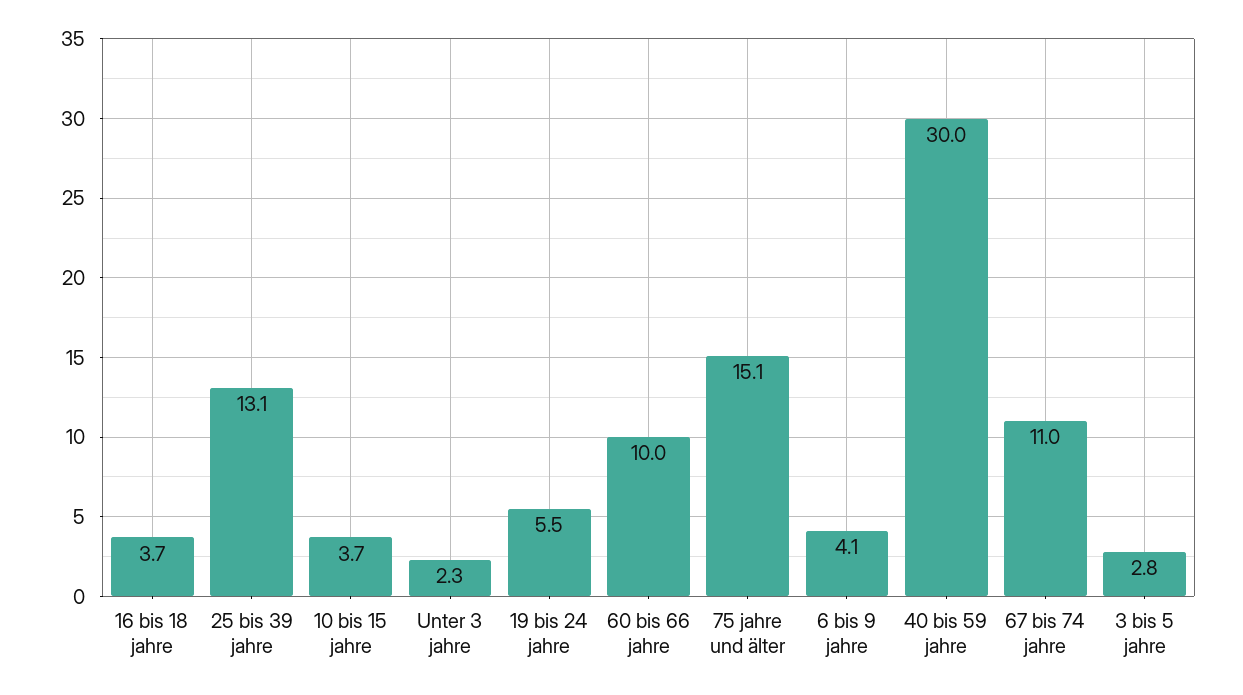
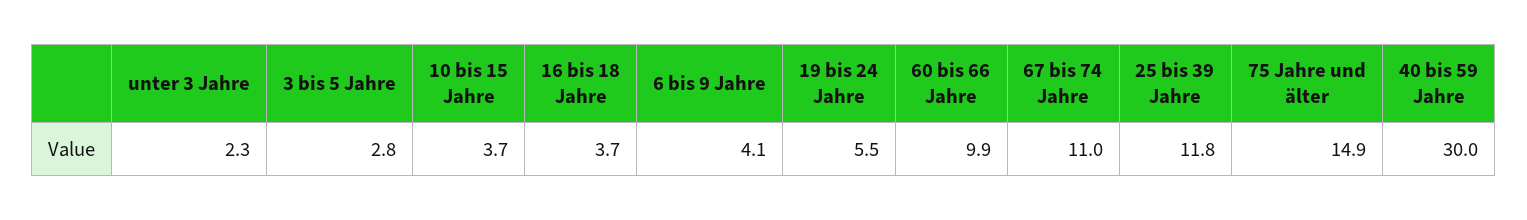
25 bis 39 jahre: 13.1 -> 11.8
60 bis 66 jahre: 10 -> 9.9
75 jahre und älter: 15.1 -> 14.9

